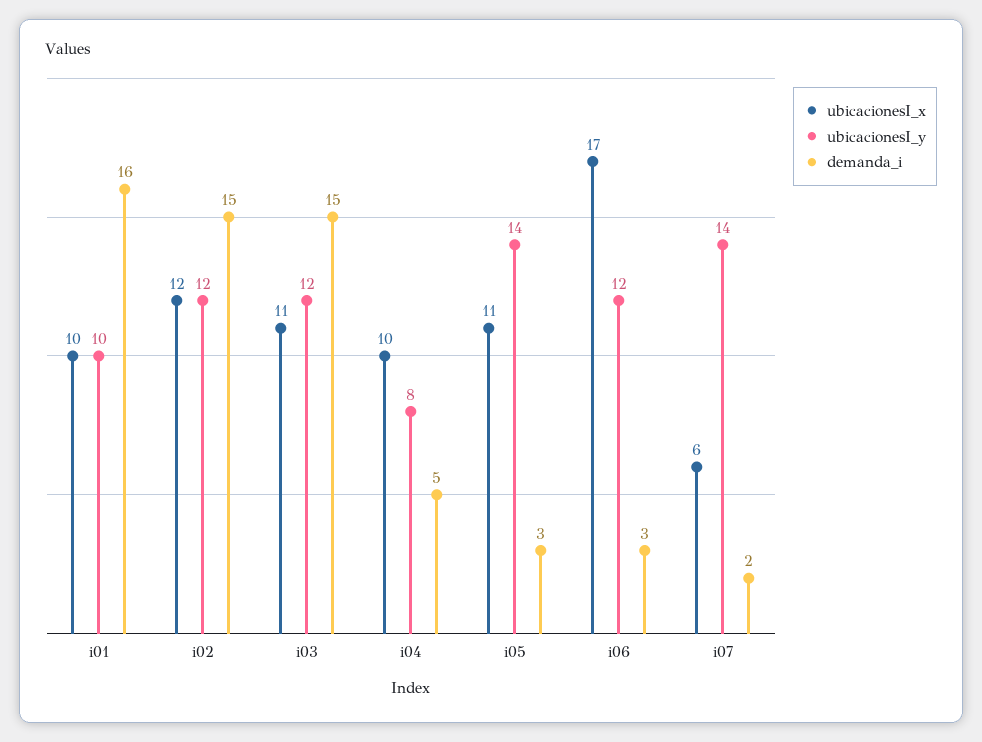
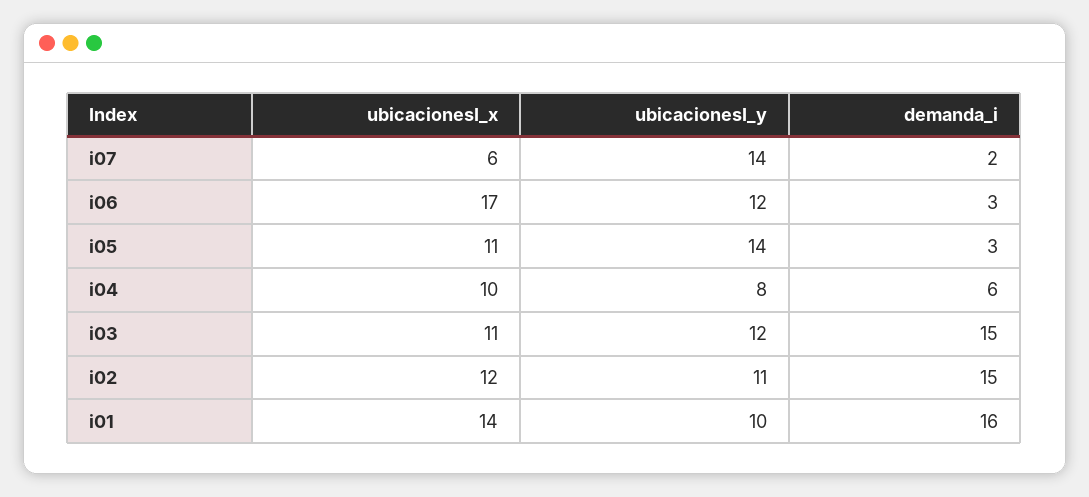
ubicacionesI_x, i01: 10 -> 14
ubicacionesI_y, i02: 12 -> 11
demanda_i, i04: 5 -> 6

